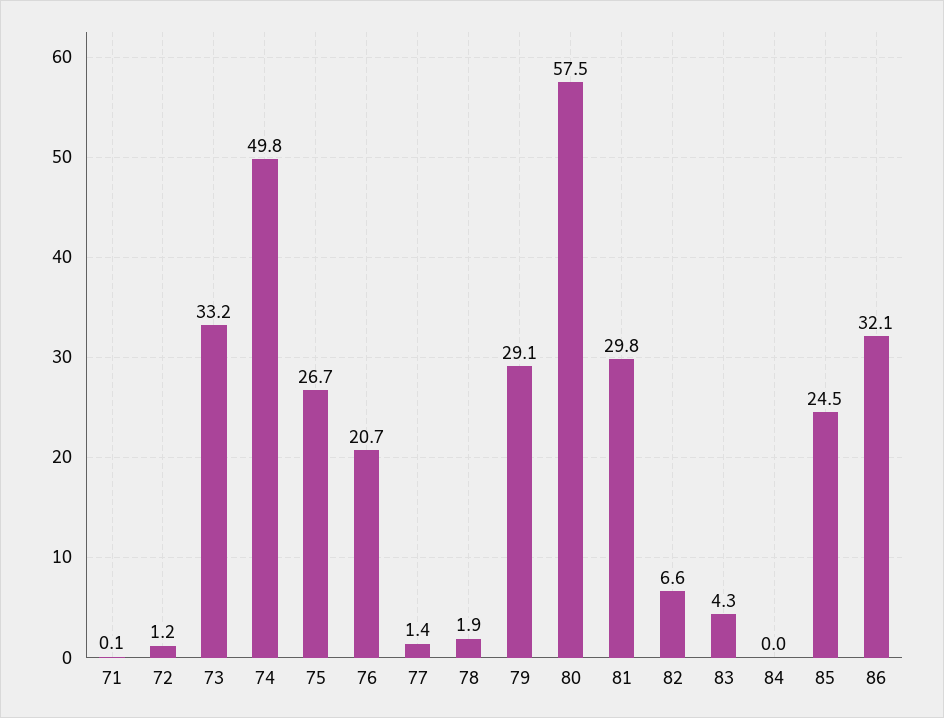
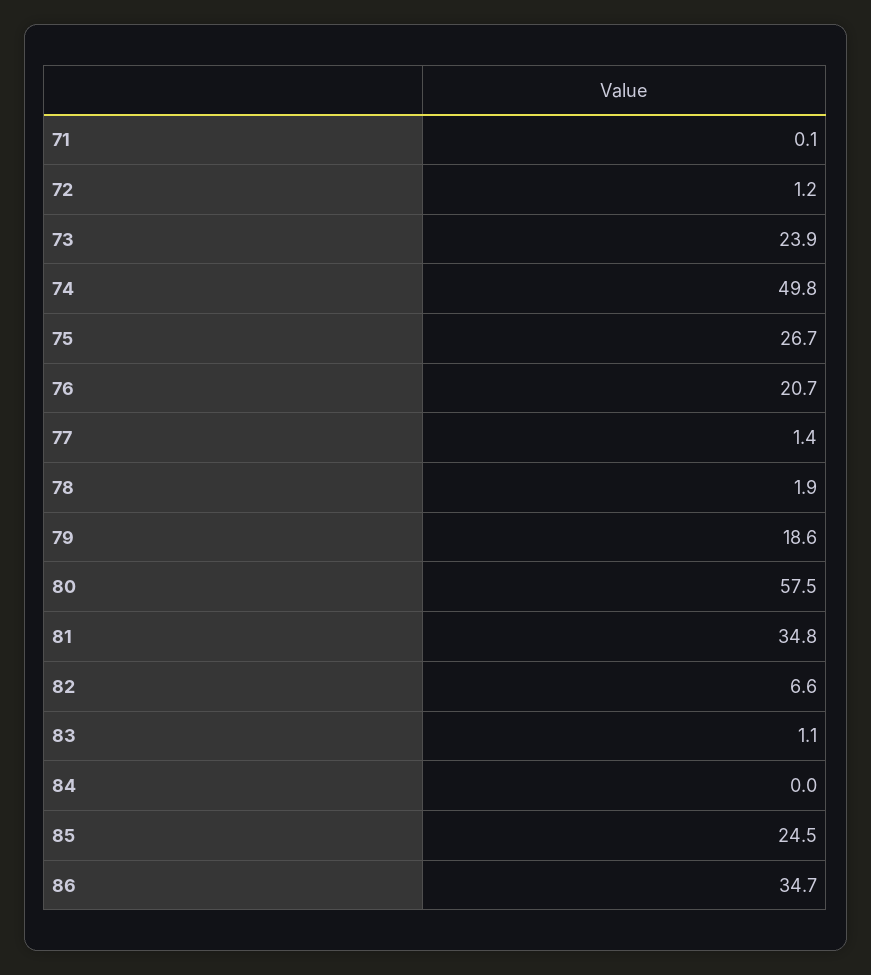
73: 33.2 -> 23.9
79: 29.1 -> 18.6
81: 29.8 -> 34.8
83: 4.3 -> 1.1
86: 32.1 -> 34.7

